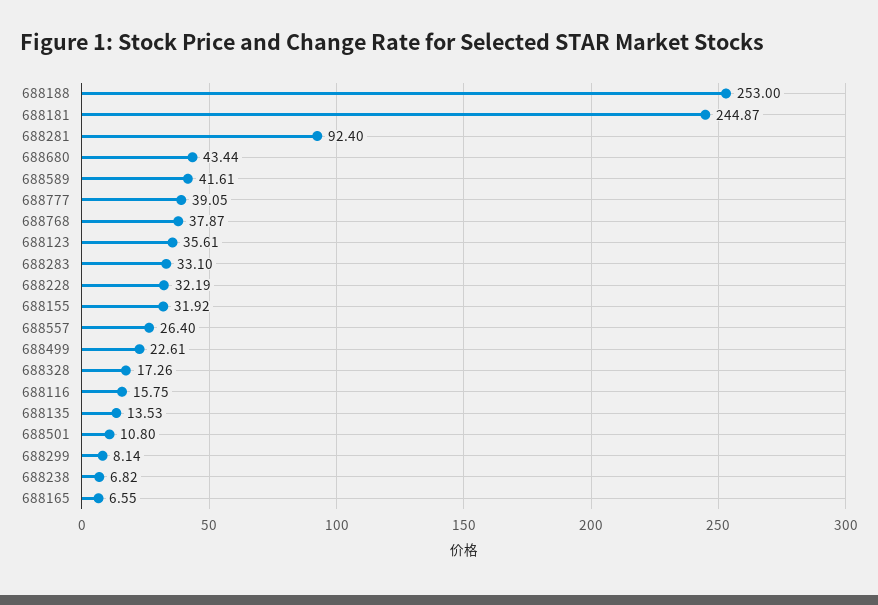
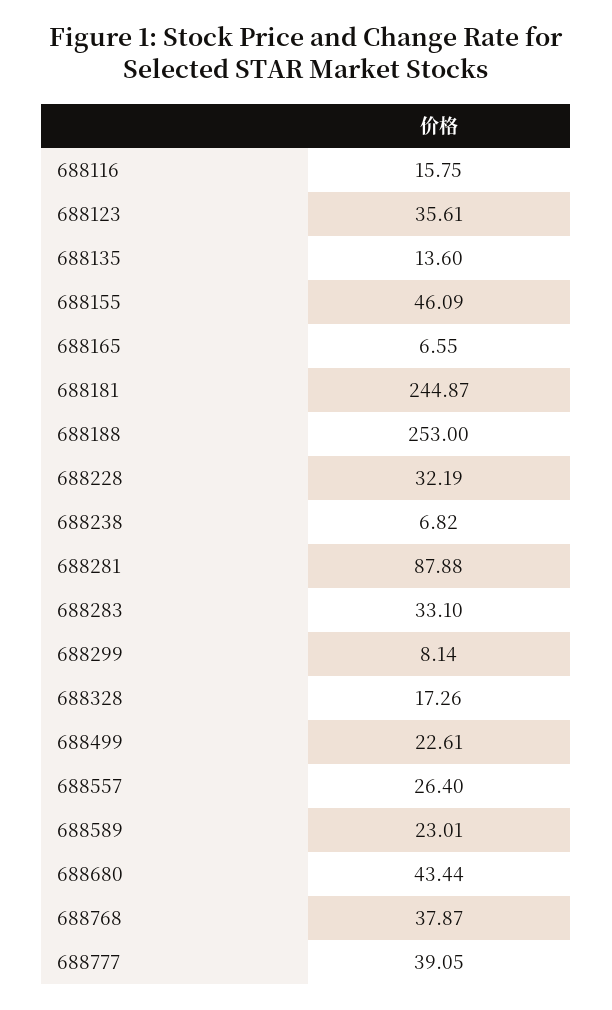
688281: 92.4 -> 87.88
688589: 41.61 -> 23.01
688155: 31.92 -> 46.09
688135: 13.53 -> 13.6
688501: 10.8 -> none

